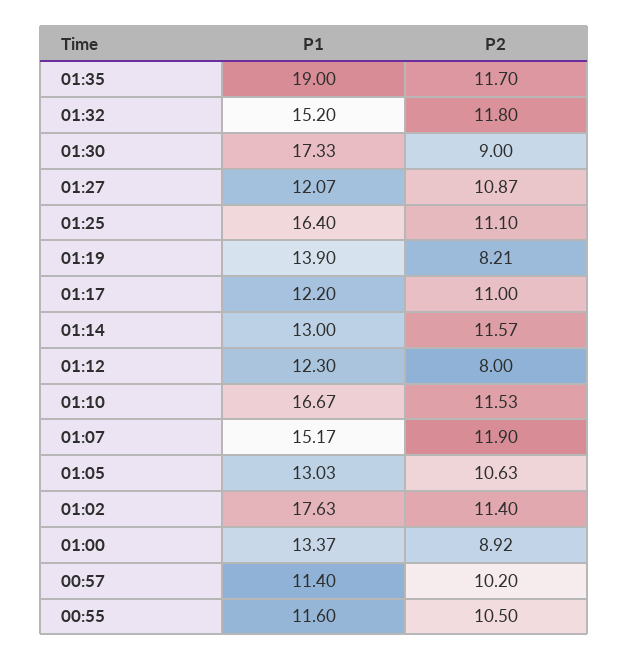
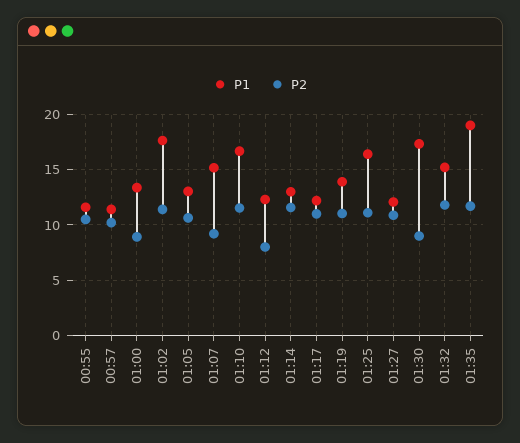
P2, 01:19: 8.21 -> 11
P2, 01:07: 11.9 -> 9

